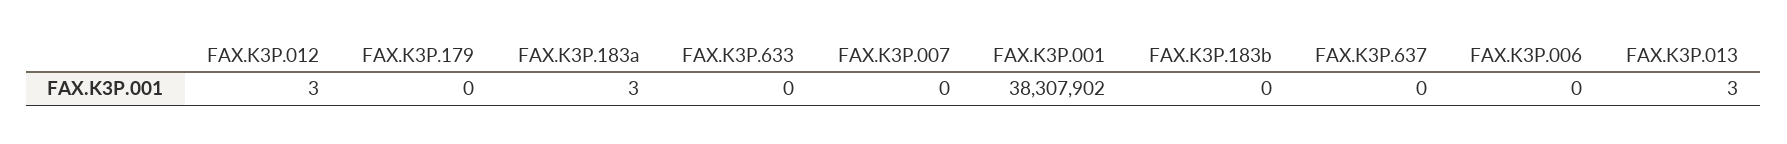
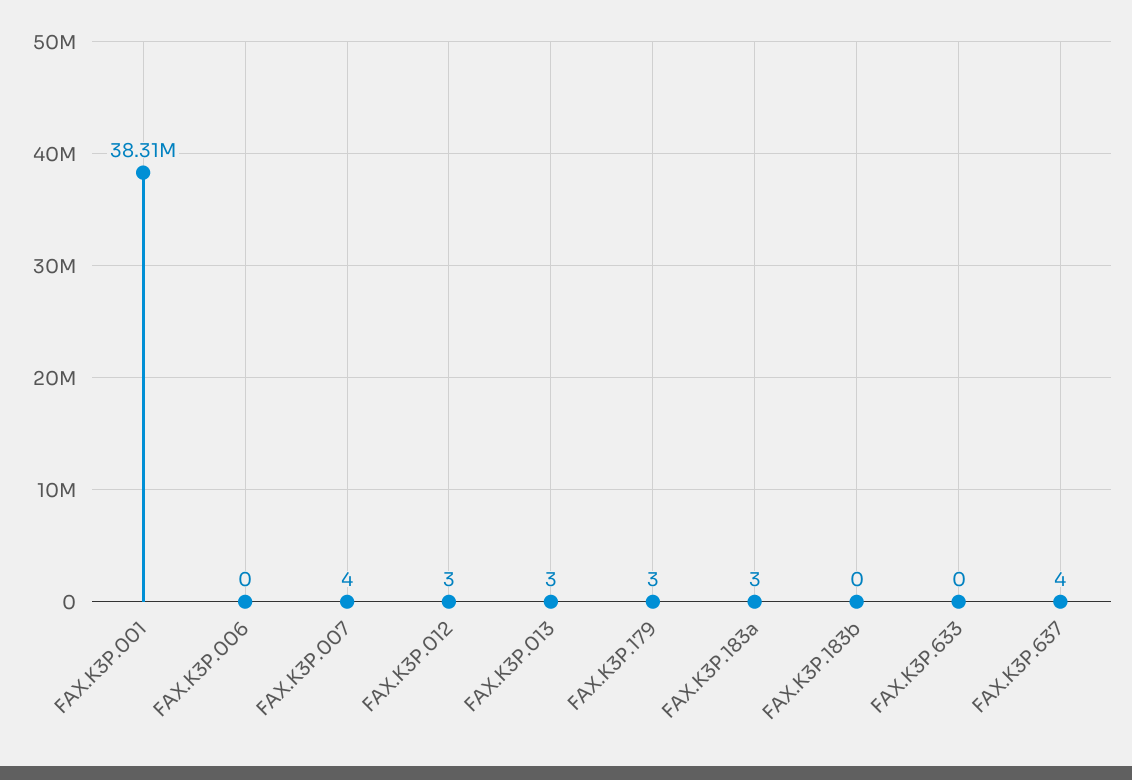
FAX.K3P.179: 0 -> 3
FAX.K3P.007: 0 -> 4
FAX.K3P.637: 0 -> 4

